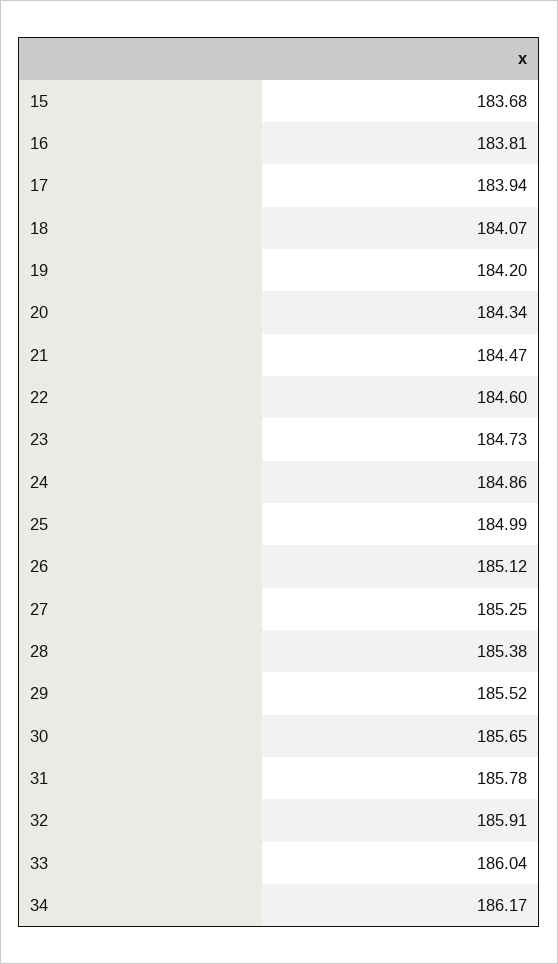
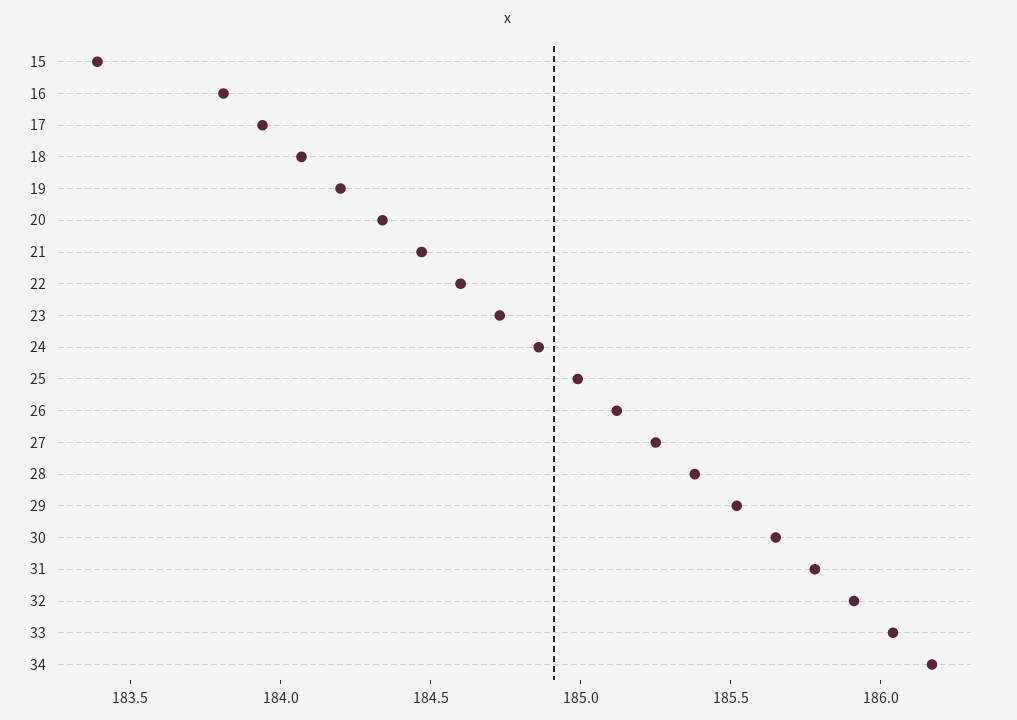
15: 183.68 -> 183.4

